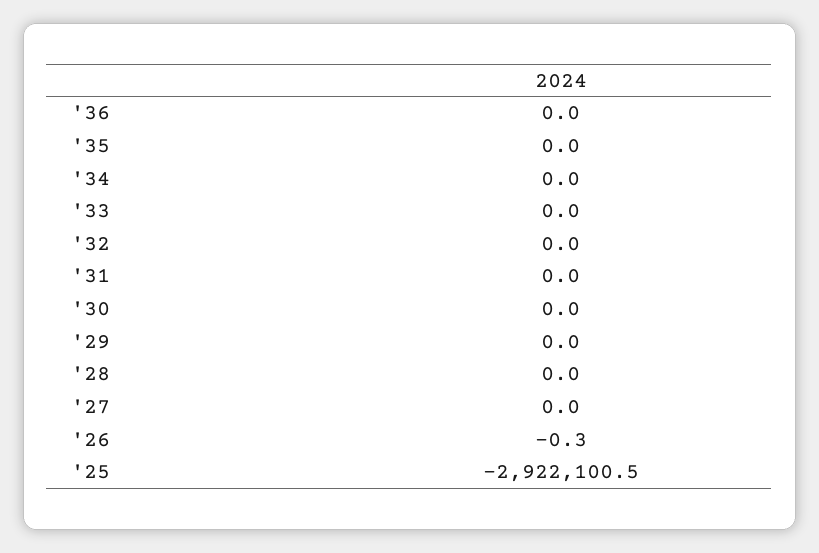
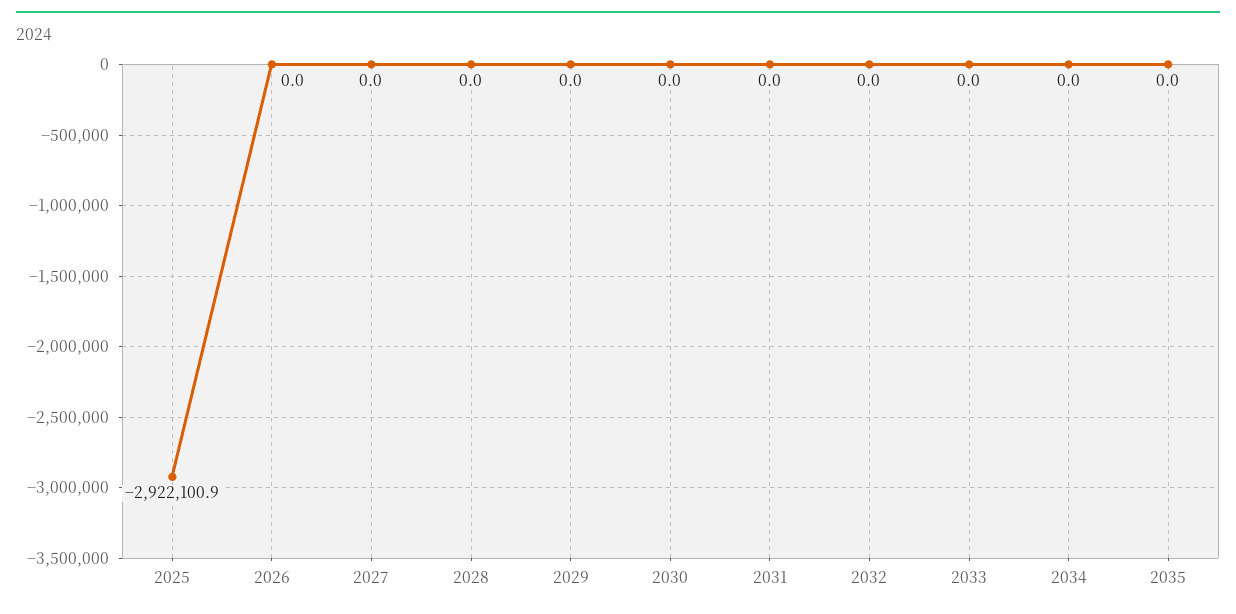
'36: 0 -> none
'26: -0.3 -> 0
'25: -2922100.5 -> -2922100.9

